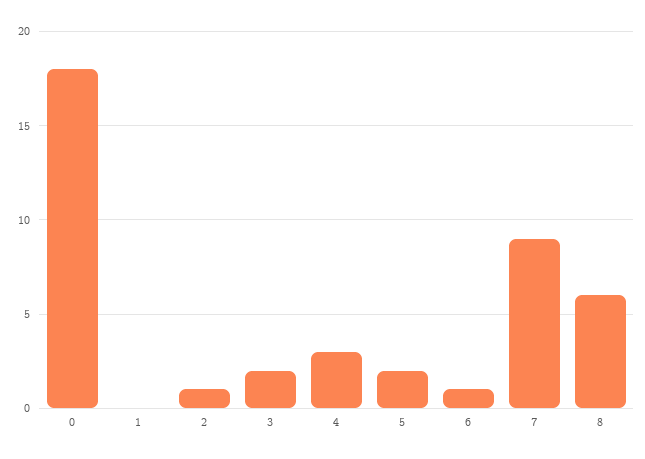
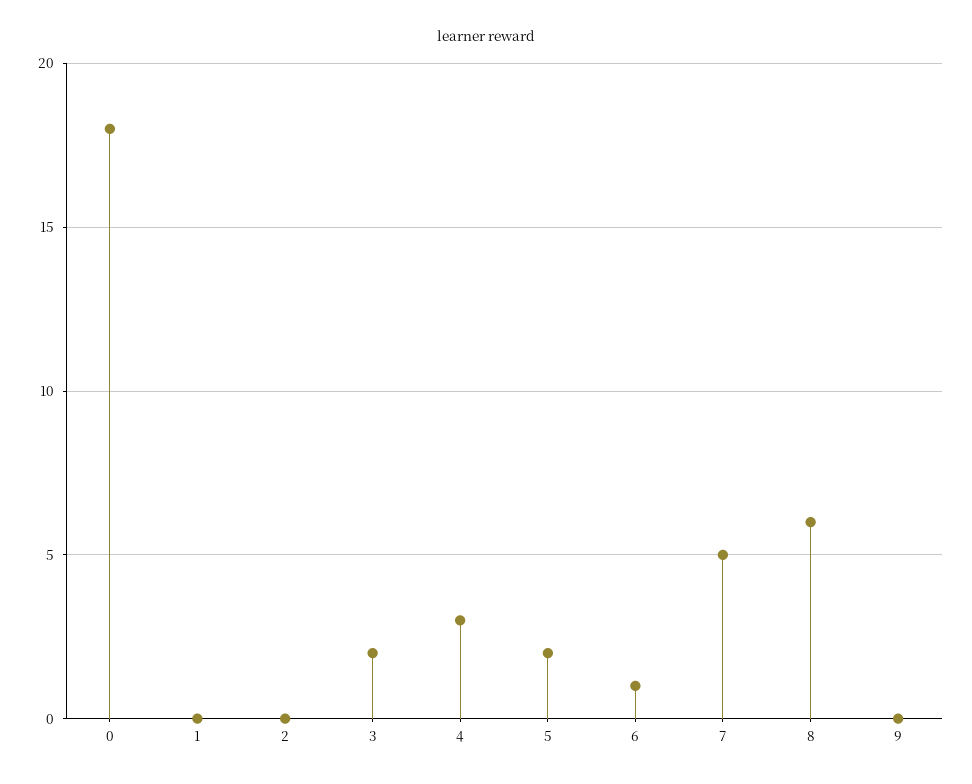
2: 1 -> 0
7: 9 -> 5
9: none -> 0

